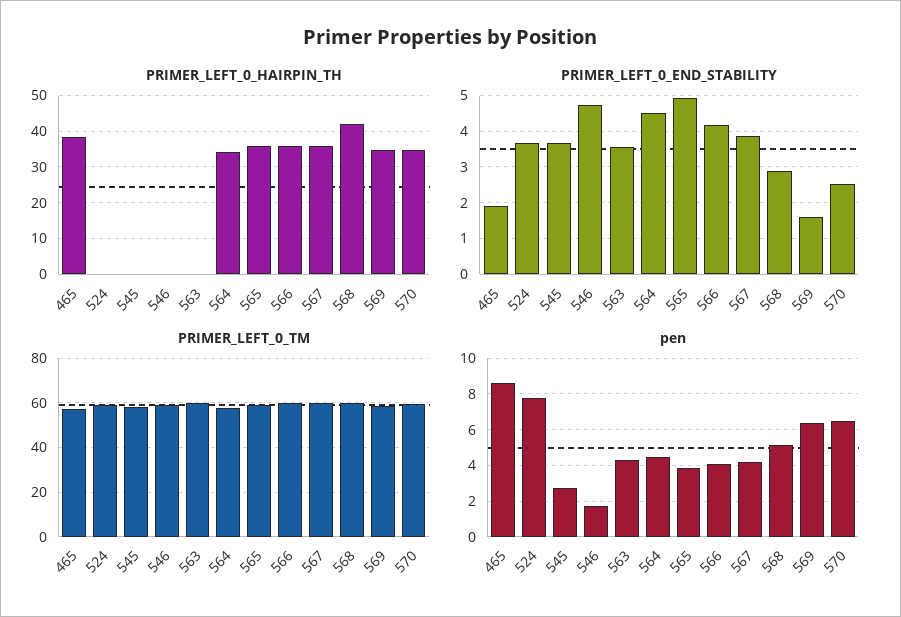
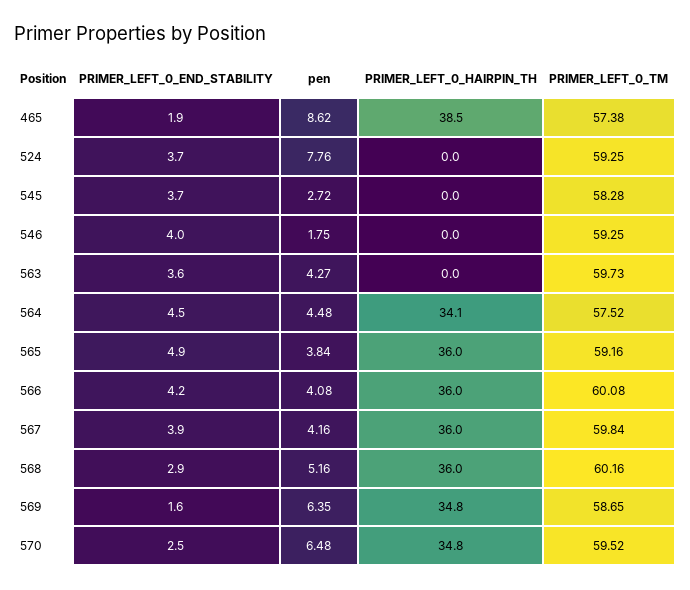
PRIMER_LEFT_0_HAIRPIN_TH, 568: 42 -> 36
PRIMER_LEFT_0_END_STABILITY, 546: 4.8 -> 4

